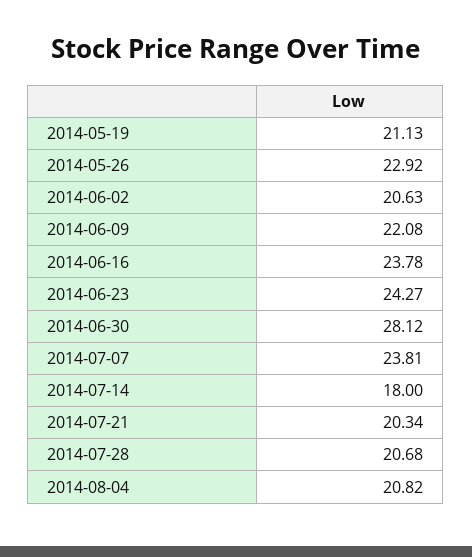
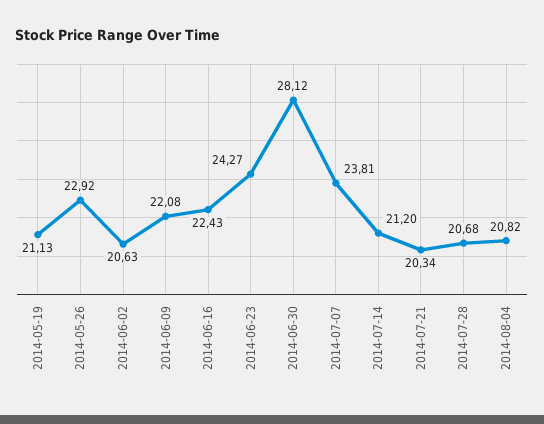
2014-06-16: 23.78 -> 22.43
2014-07-14: 18 -> 21.2

